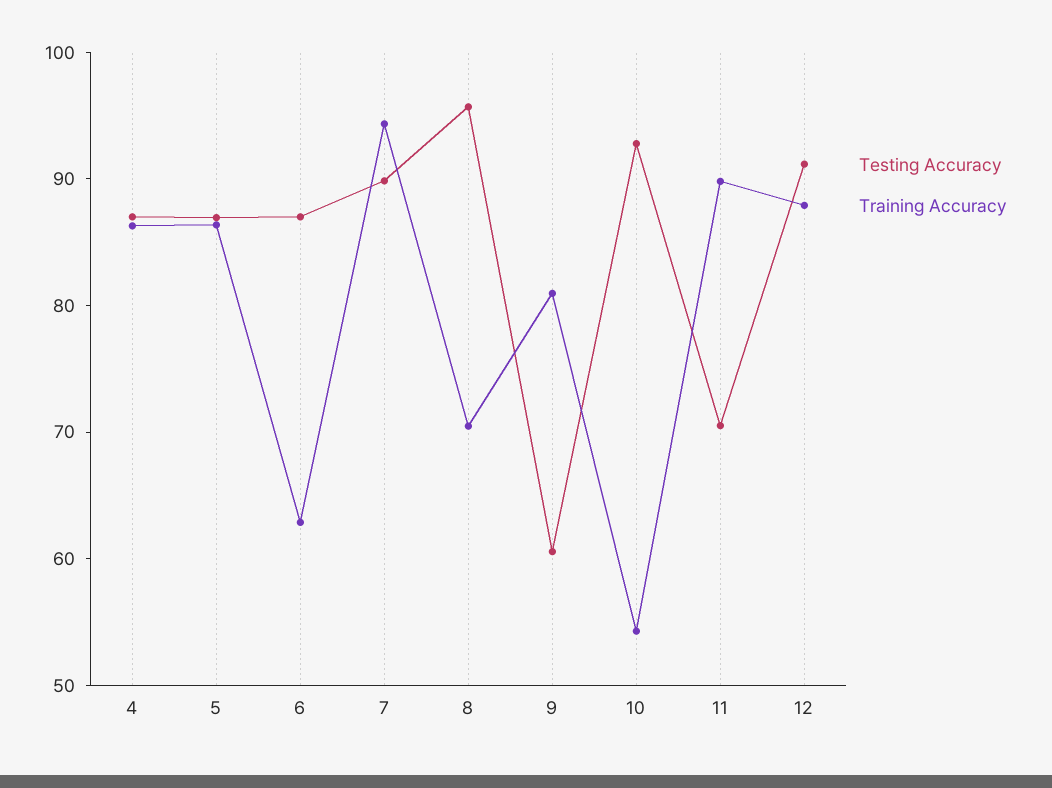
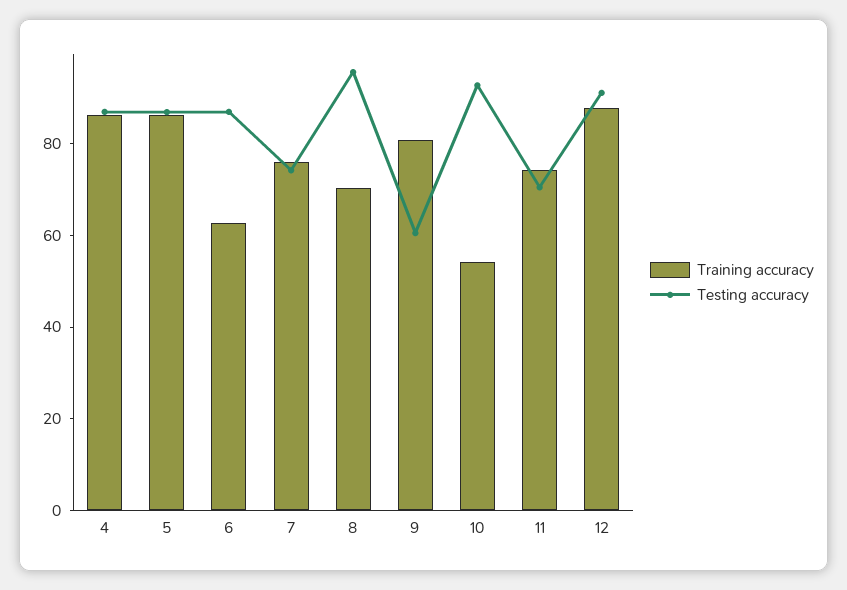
Testing Accuracy, 7: 90 -> 75
Training Accuracy, 7: 94 -> 75
Training Accuracy, 11: 90 -> 75

